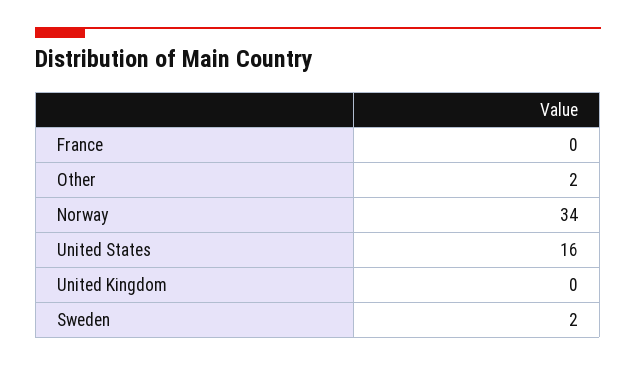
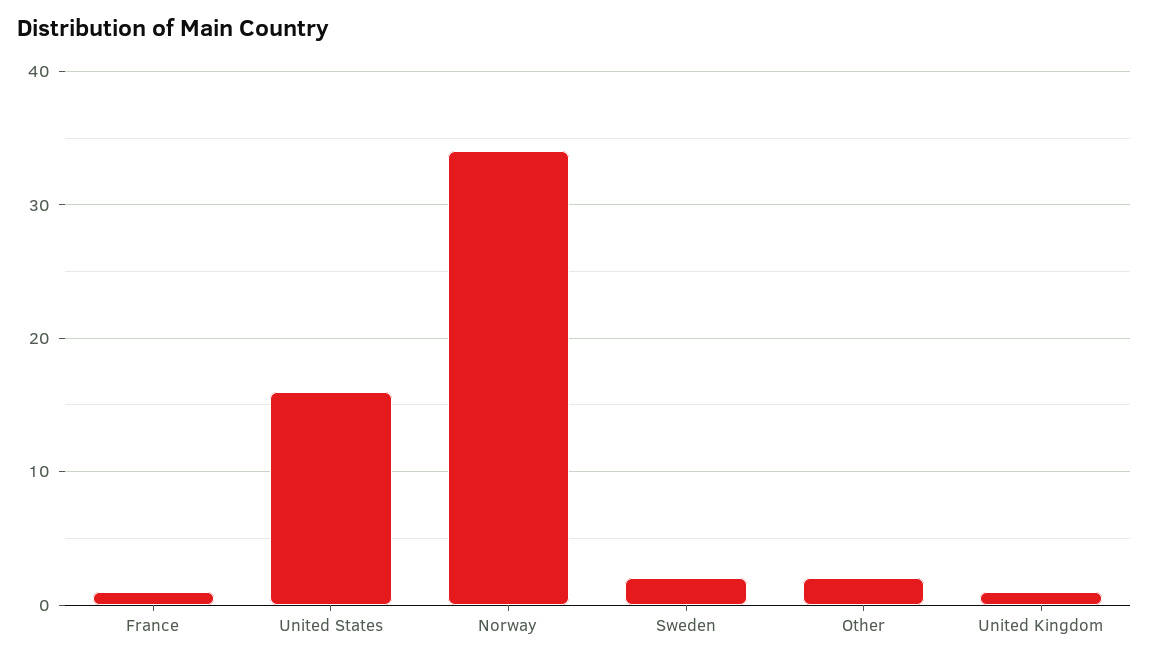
France: 0 -> 1
United Kingdom: 0 -> 1

